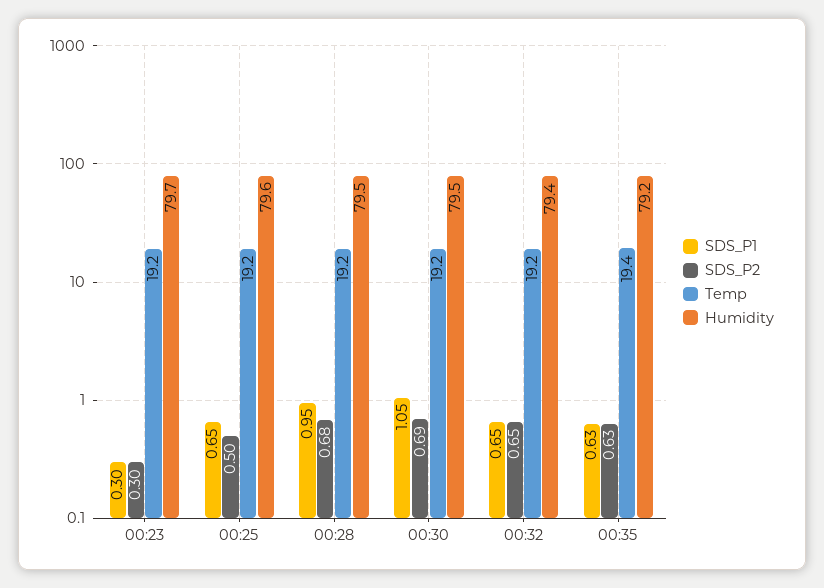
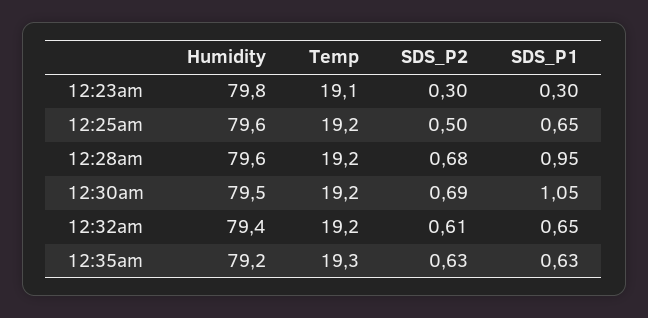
Temp, 00:23: 19.2 -> 19.1
Humidity, 00:23: 79.7 -> 79.8
Humidity, 00:28: 79.5 -> 79.6
SDS_P2, 00:32: 0.65 -> 0.61
Temp, 00:35: 19.4 -> 19.3

